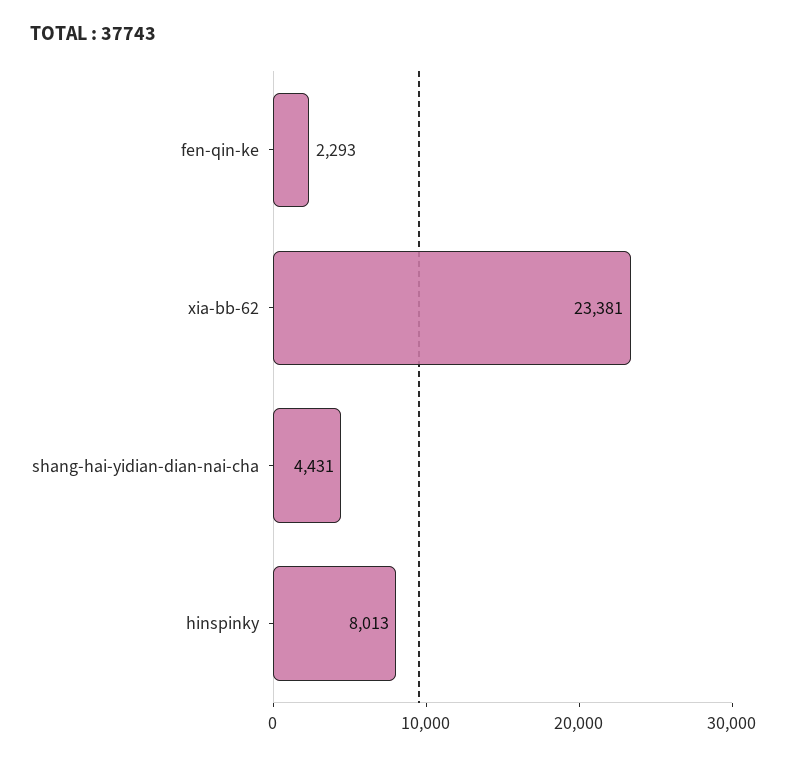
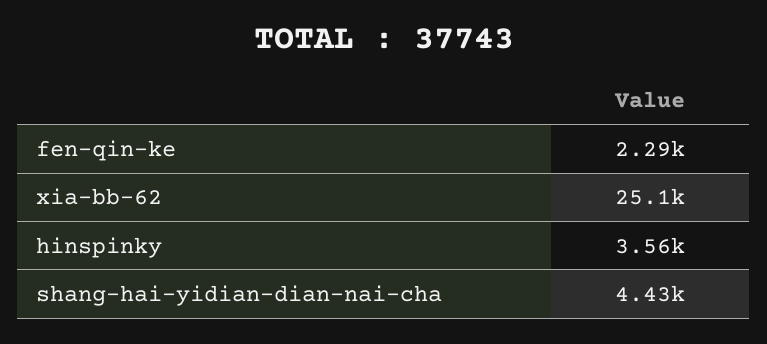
xia-bb-62: 23381 -> 25100
hinspinky: 8013 -> 3560

